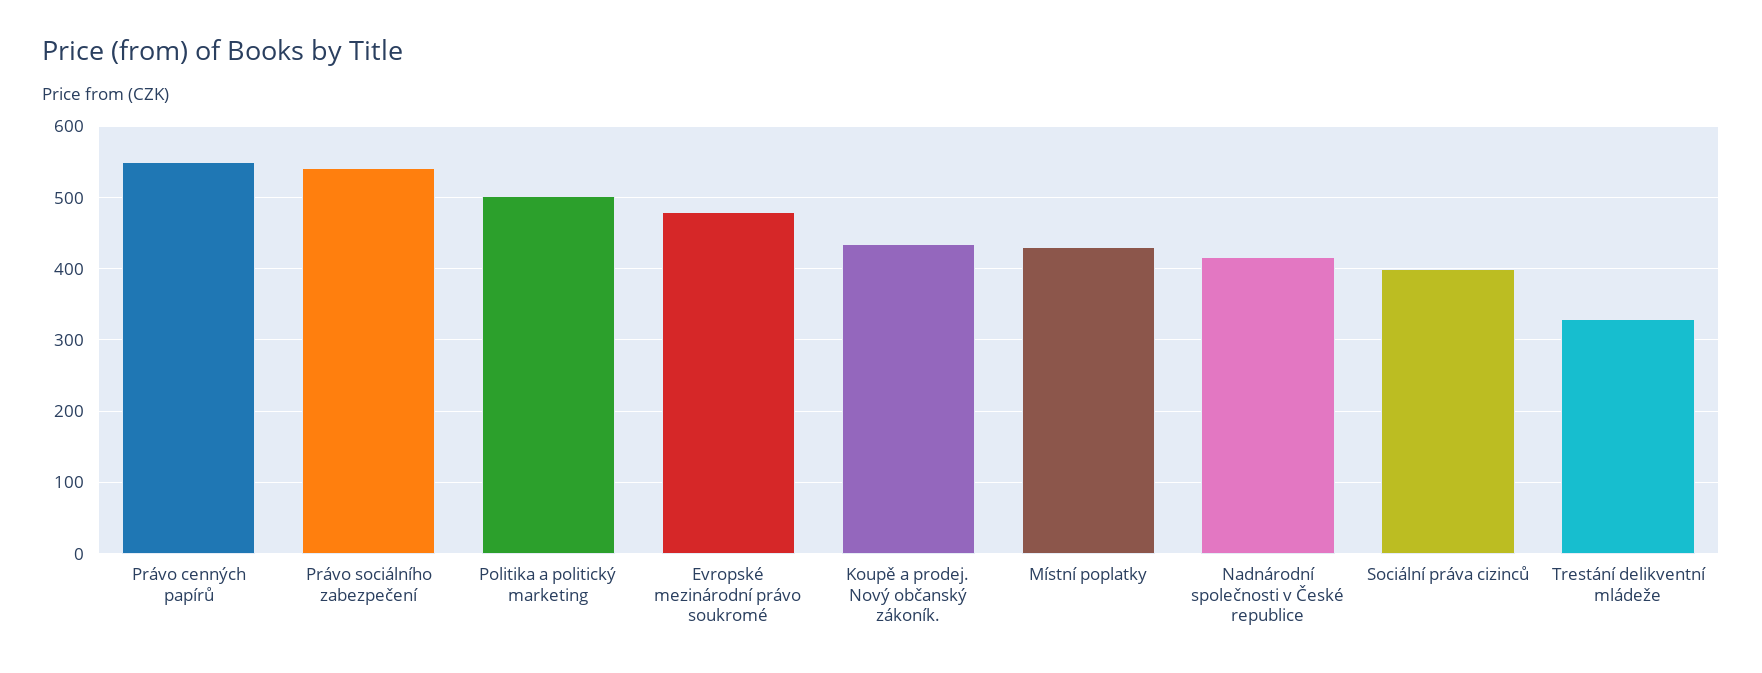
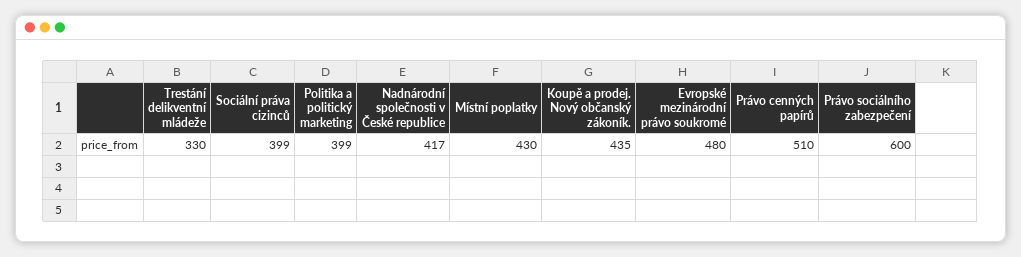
Právo cenných papírů: 550 -> 510
Právo sociálního zabezpečení: 540 -> 600
Politika a politický marketing: 500 -> 399

